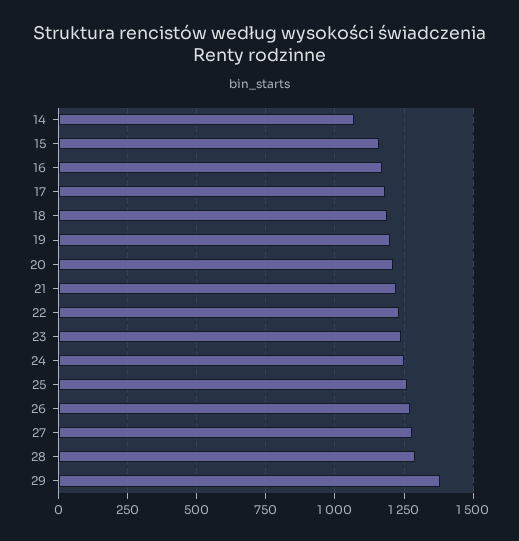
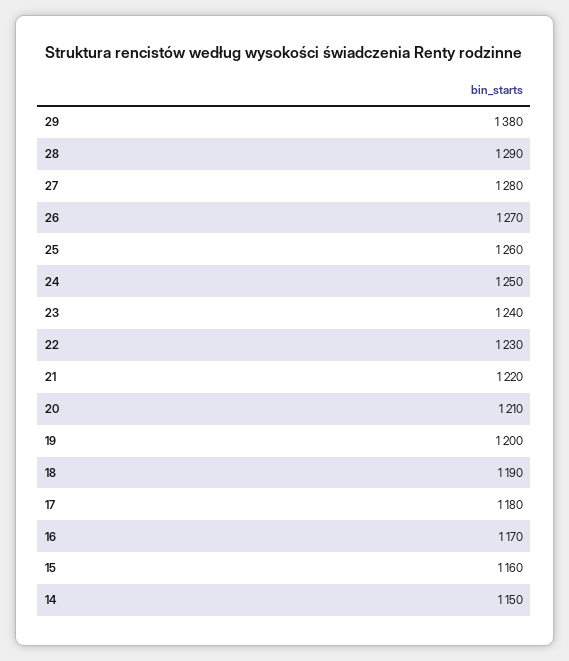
14: 1075 -> 1150

